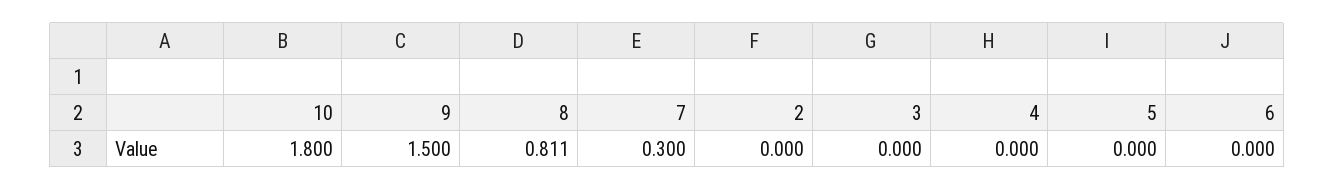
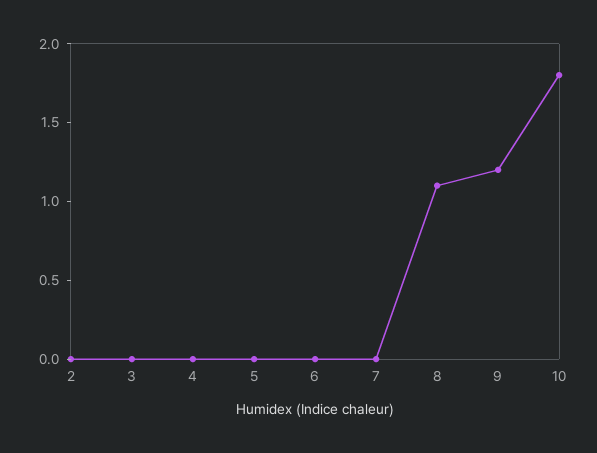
9: 1.5 -> 1.2
8: 0.811 -> 1.1
7: 0.3 -> 0

